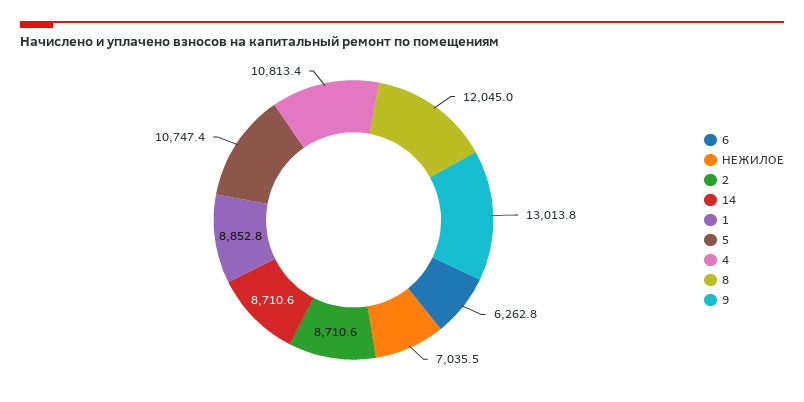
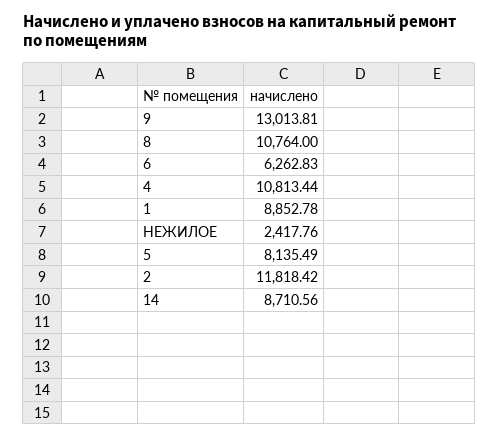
НЕЖИЛОЕ: 7035.5 -> 2417.76
2: 8710.6 -> 11818.42
5: 10747.4 -> 8135.49
8: 12045 -> 10764

